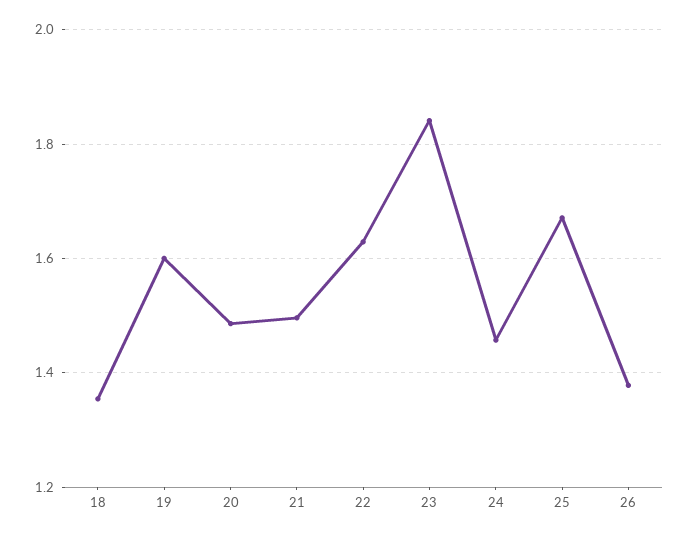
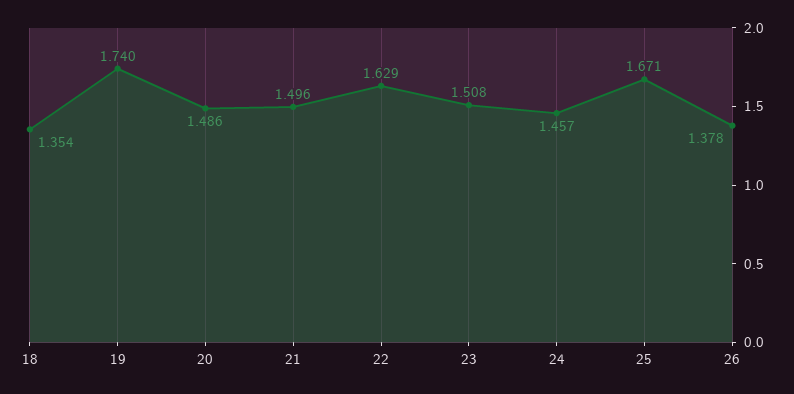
19: 1.6 -> 1.74
23: 1.84 -> 1.508

